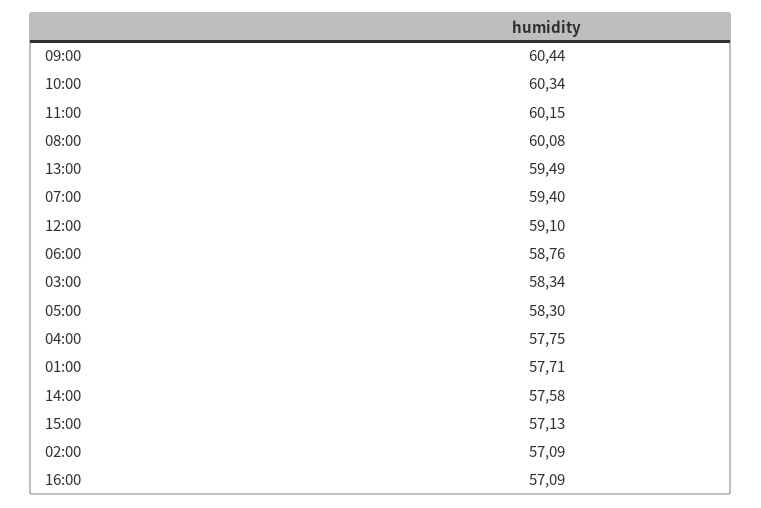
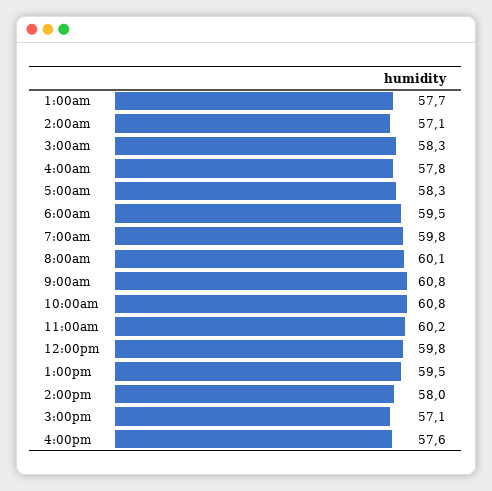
09:00: 60.44 -> 60.8
10:00: 60.34 -> 60.8
07:00: 59.4 -> 59.8
12:00: 59.1 -> 59.8
06:00: 58.76 -> 59.5
14:00: 57.58 -> 58
16:00: 57.09 -> 57.6

